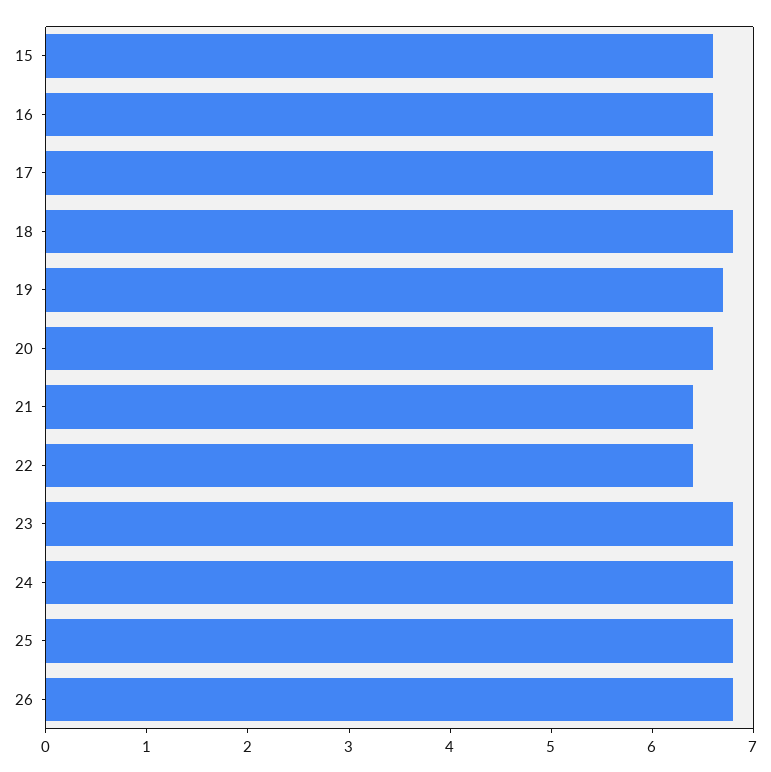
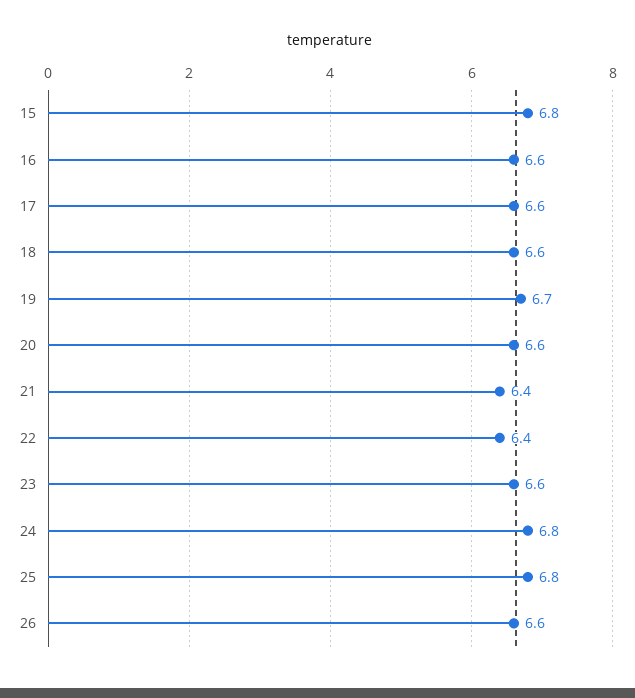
15: 6.6 -> 6.8
18: 6.8 -> 6.6
23: 6.8 -> 6.6
26: 6.8 -> 6.6

